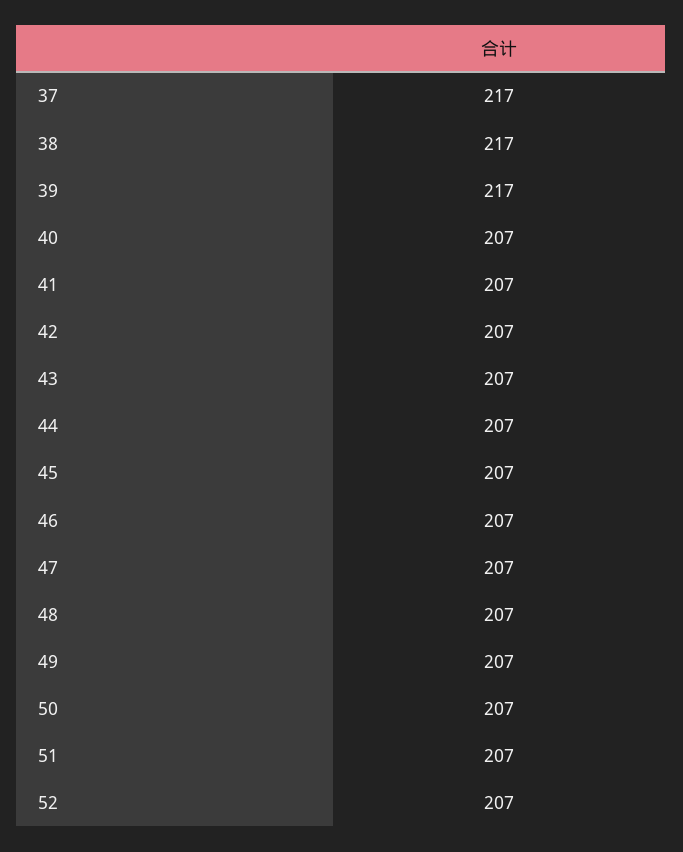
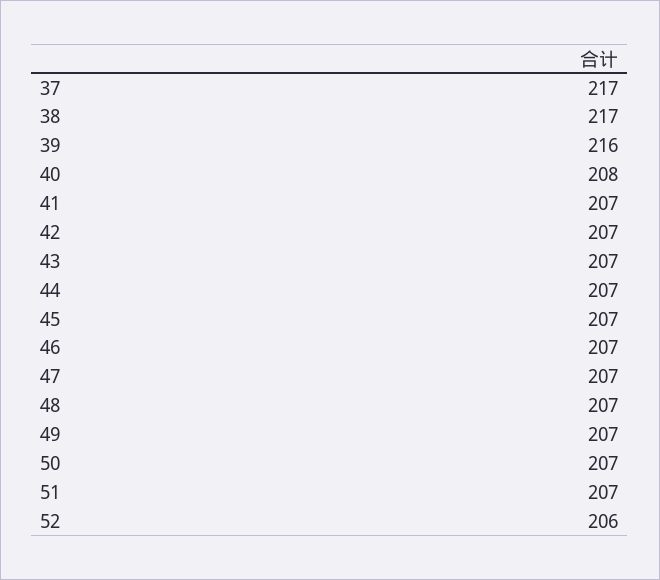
39: 217 -> 216
40: 207 -> 208
52: 207 -> 206

